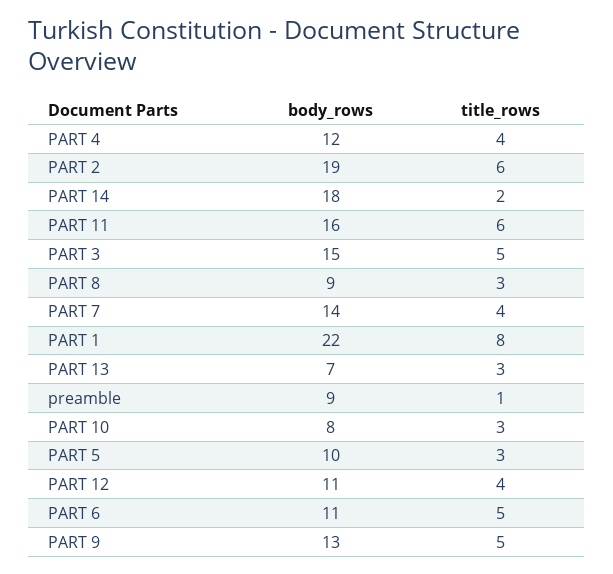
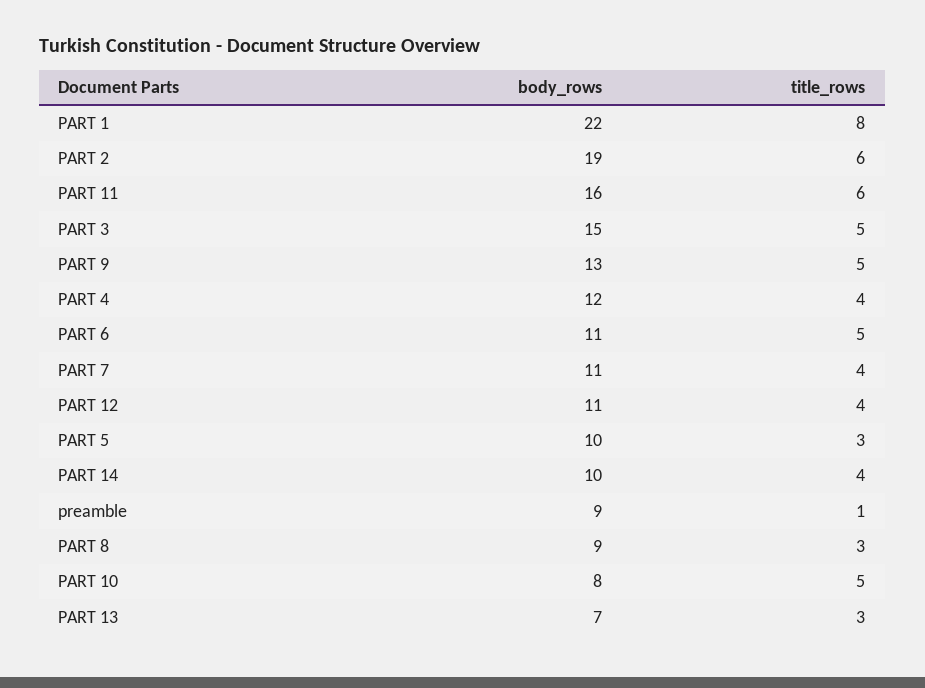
body_rows, PART 14: 18 -> 10
title_rows, PART 14: 2 -> 4
body_rows, PART 7: 14 -> 11
title_rows, PART 10: 3 -> 5

